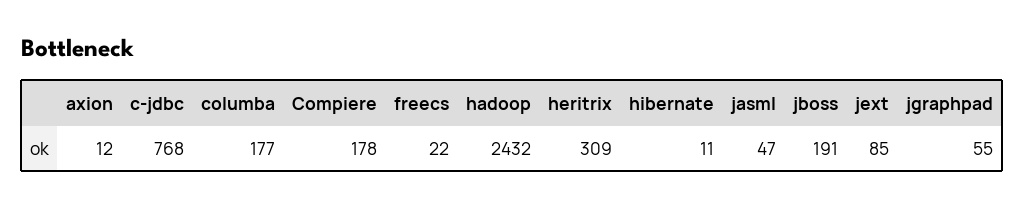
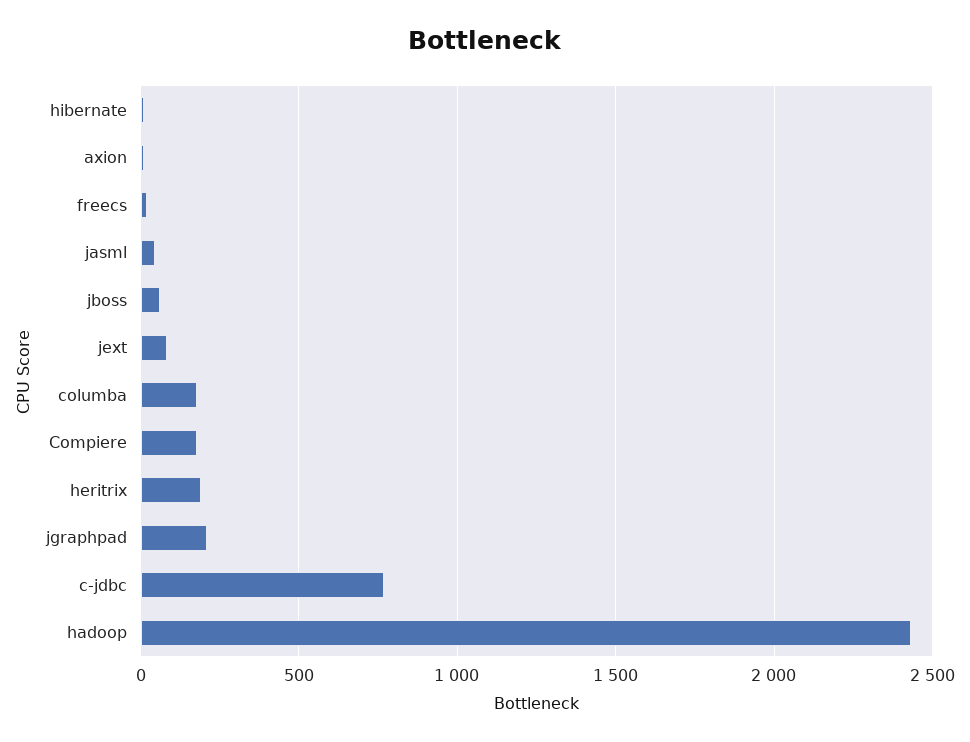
heritrix: 309 -> 200
jboss: 191 -> 50
jgraphpad: 55 -> 200

